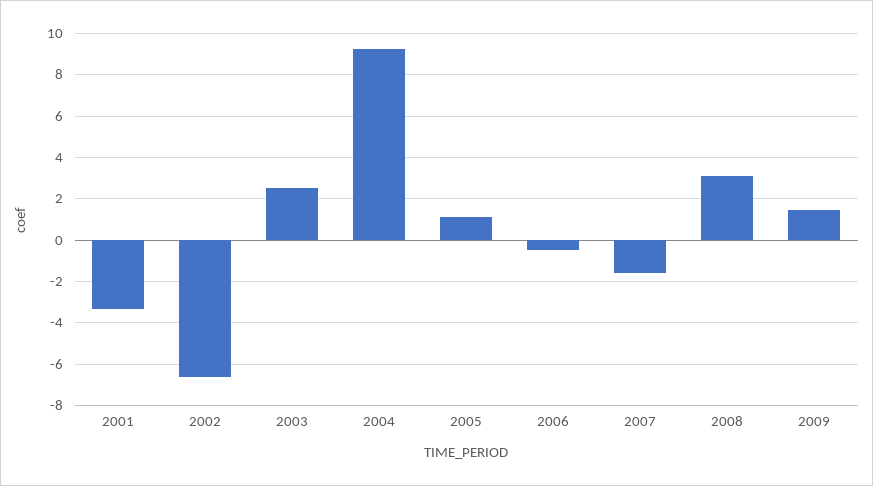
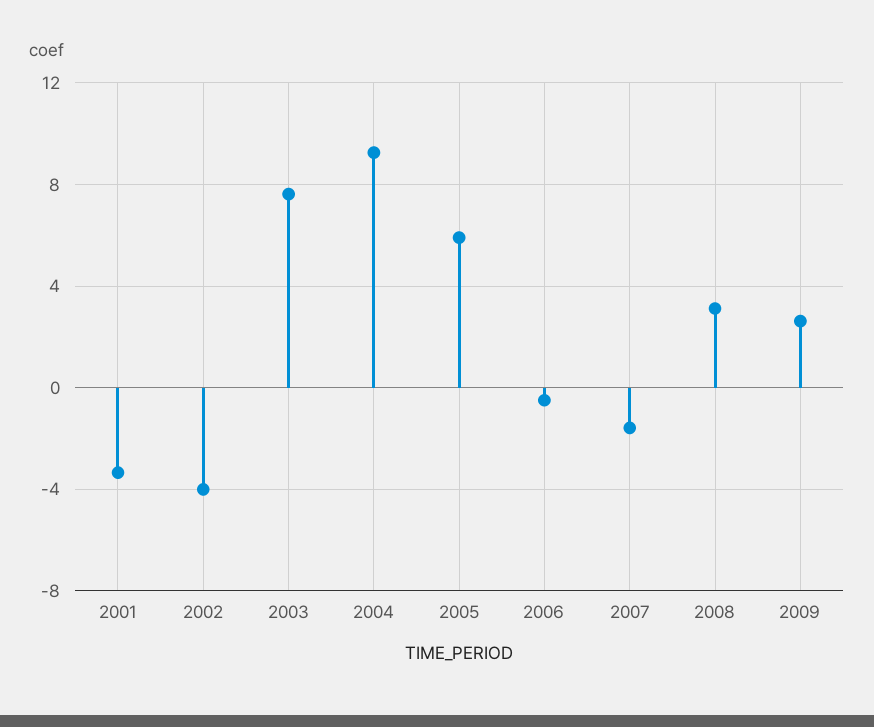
2002: -6.5 -> -4
2003: 2.5 -> 7.5
2005: 1 -> 6
2009: 1.5 -> 2.5

